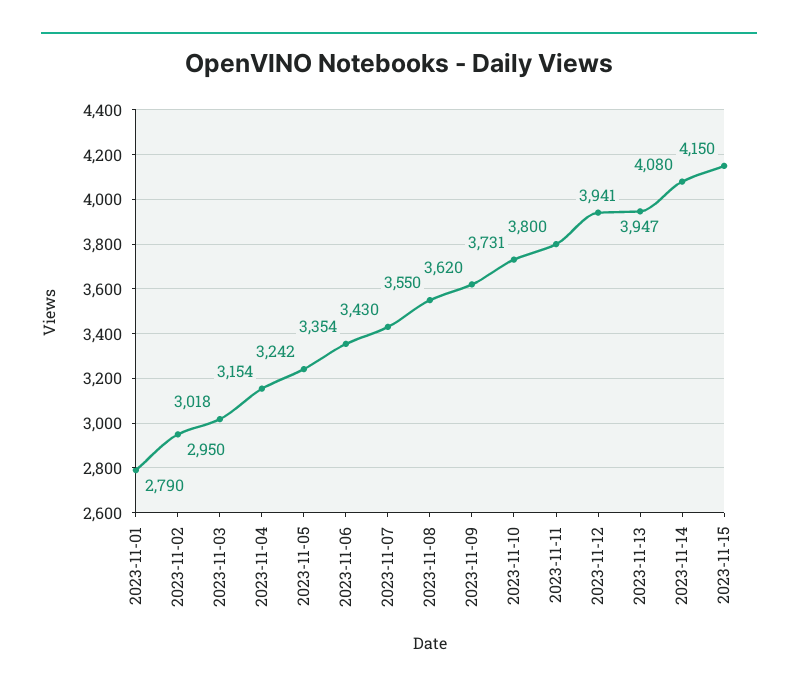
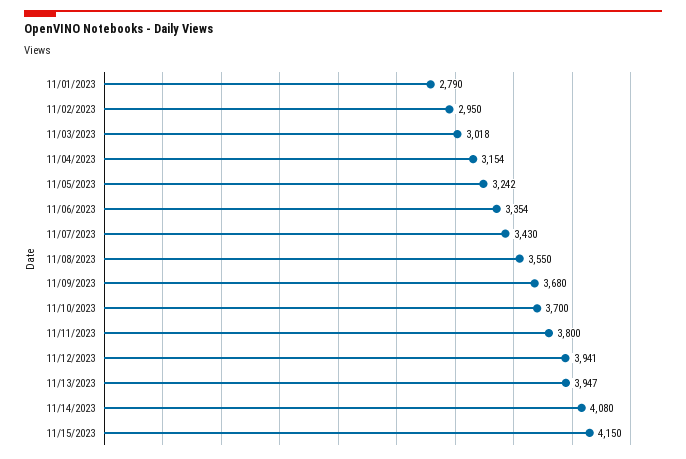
2023-11-09: 3620 -> 3680
2023-11-10: 3731 -> 3700

